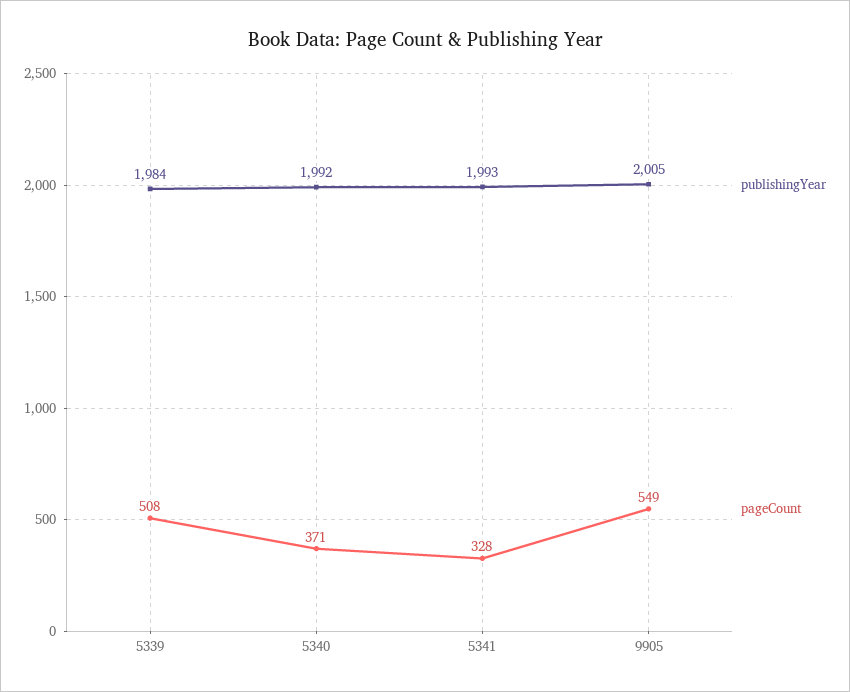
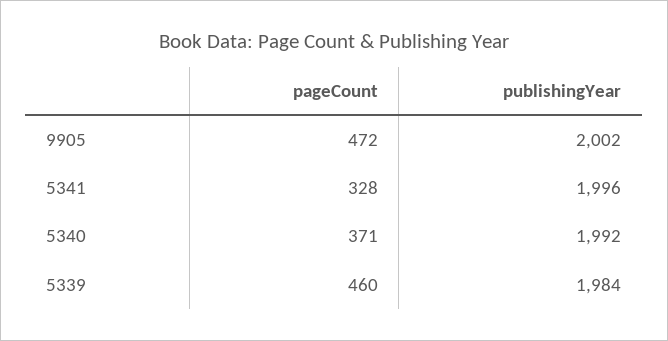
pageCount, 5339: 508 -> 460
publishingYear, 5341: 1993 -> 1996
publishingYear, 9905: 2005 -> 2002
pageCount, 9905: 549 -> 472

